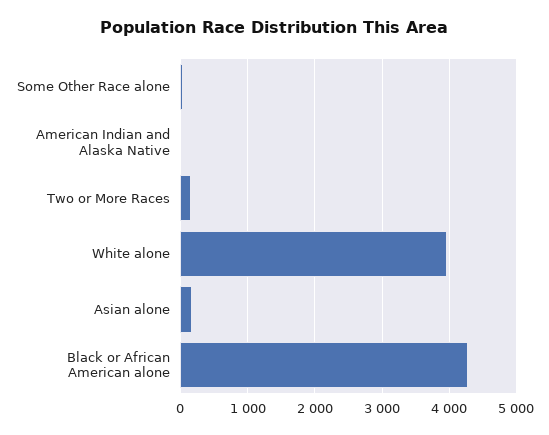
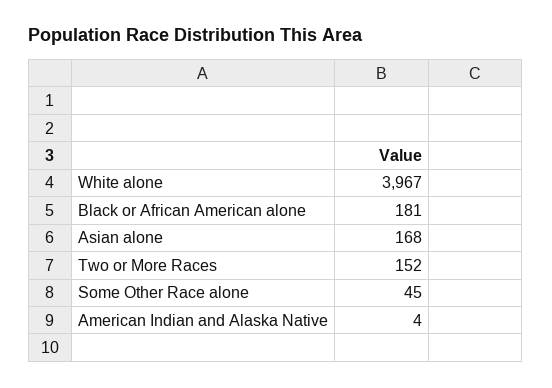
Black or African American alone: 4300 -> 181

